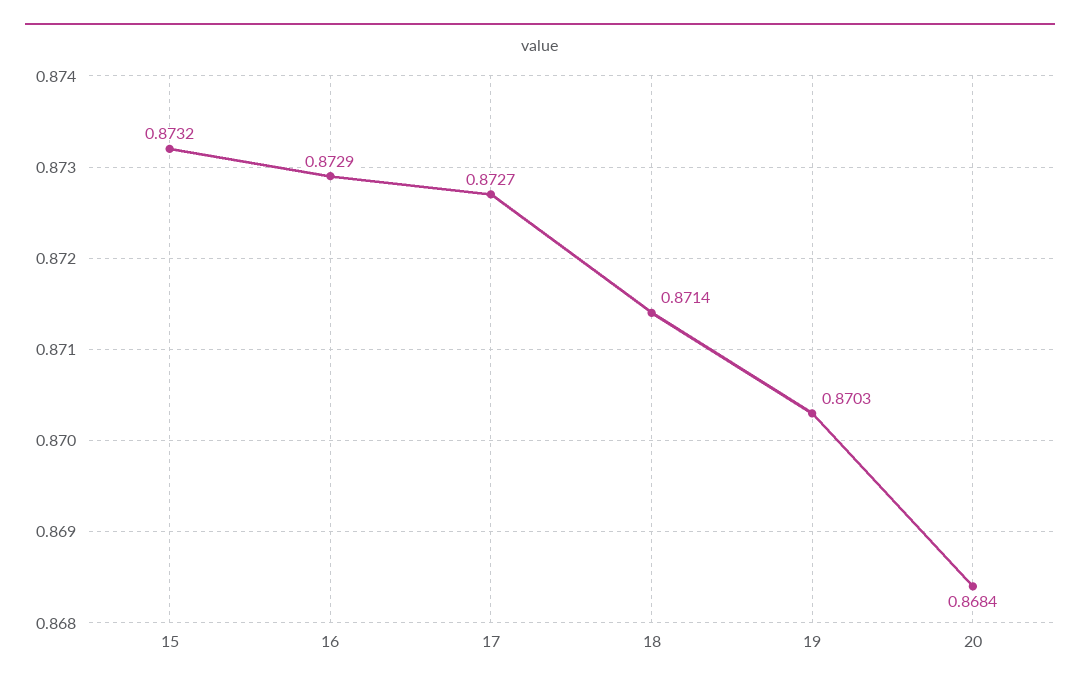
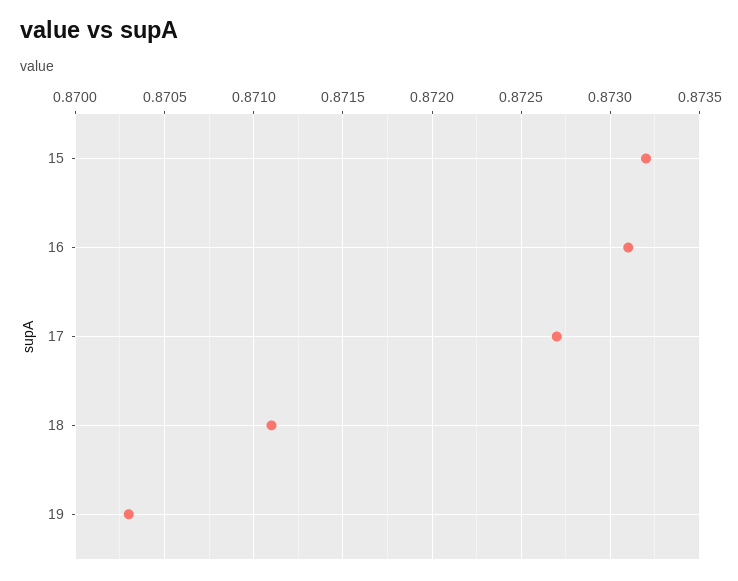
16: 0.8729 -> 0.8731
18: 0.8714 -> 0.8711
20: 0.8684 -> none

